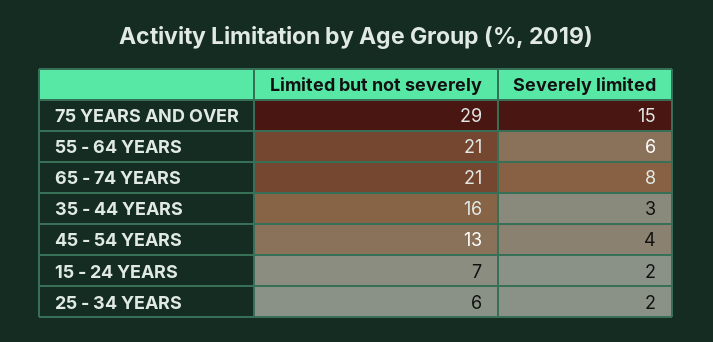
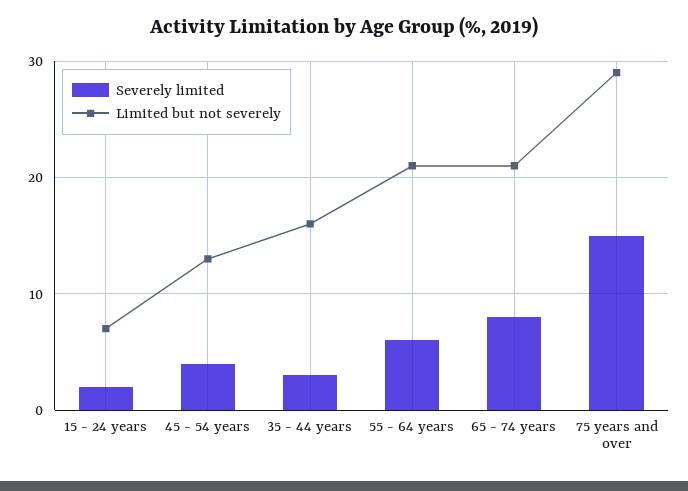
Limited but not severely, 25 - 34 YEARS: 6 -> none
Severely limited, 25 - 34 YEARS: 2 -> none

